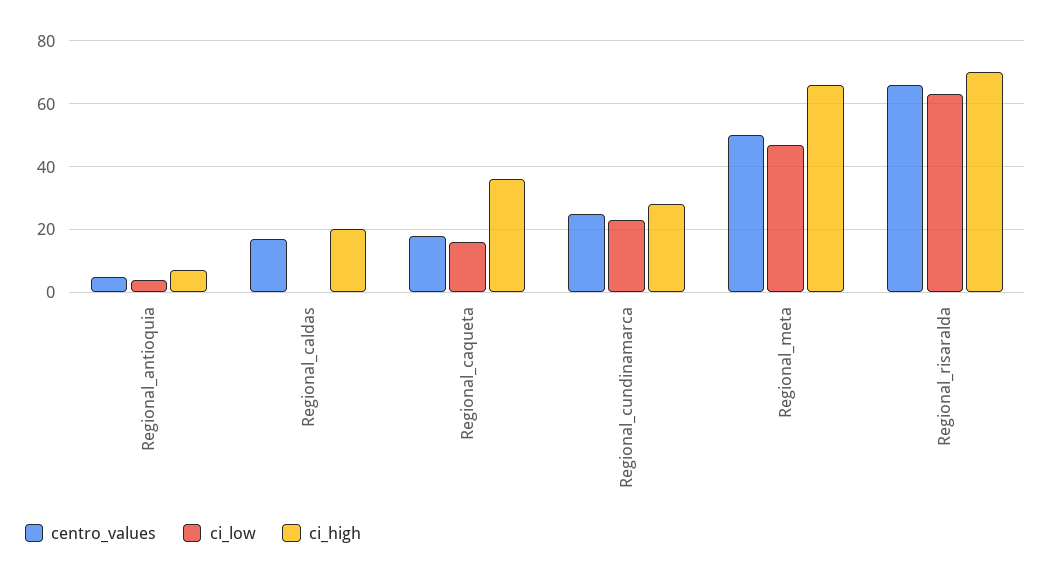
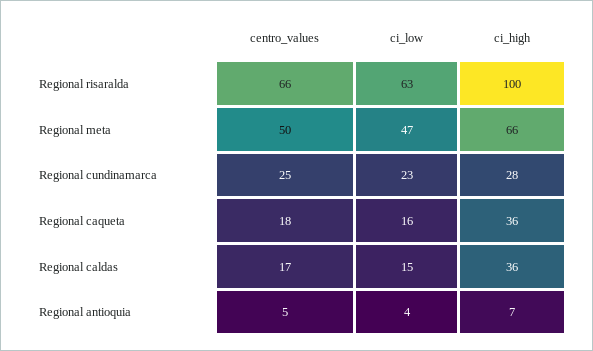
ci_low, Regional_caldas: 0 -> 15
ci_high, Regional_caldas: 20 -> 36
ci_high, Regional_risaralda: 70 -> 100

